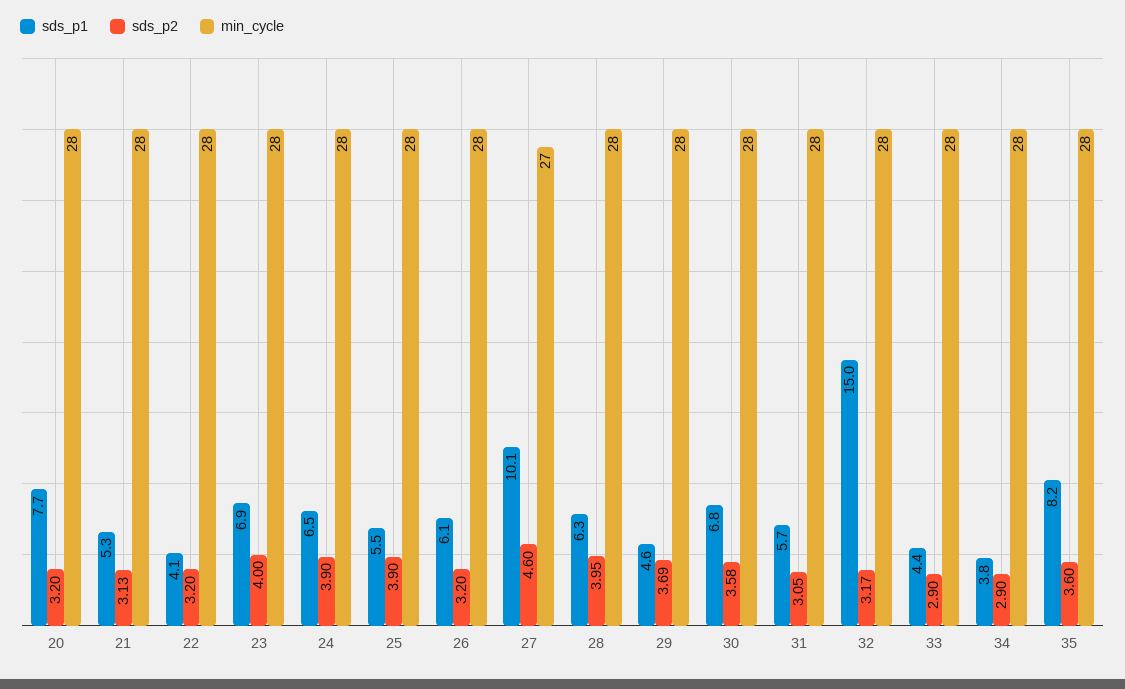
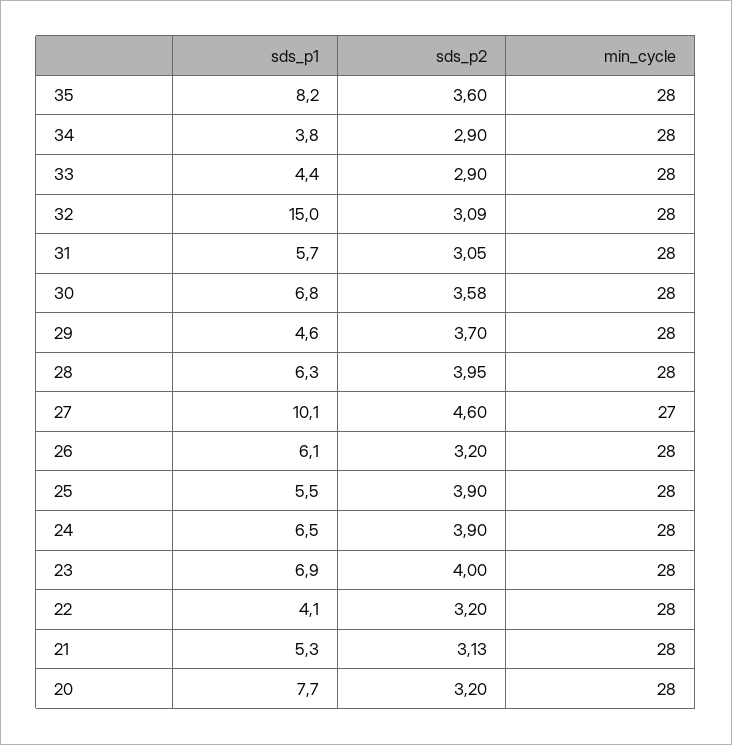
sds_p2, 29: 3.69 -> 3.7
sds_p2, 32: 3.17 -> 3.09

